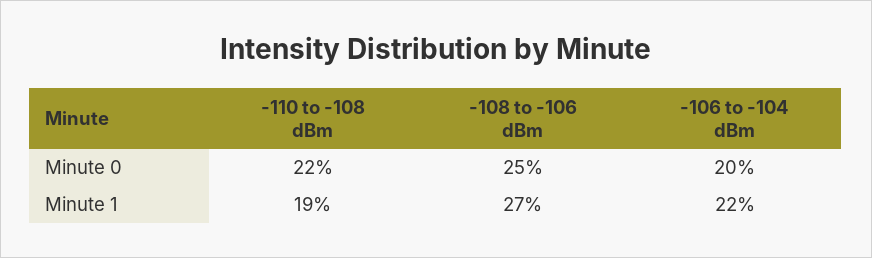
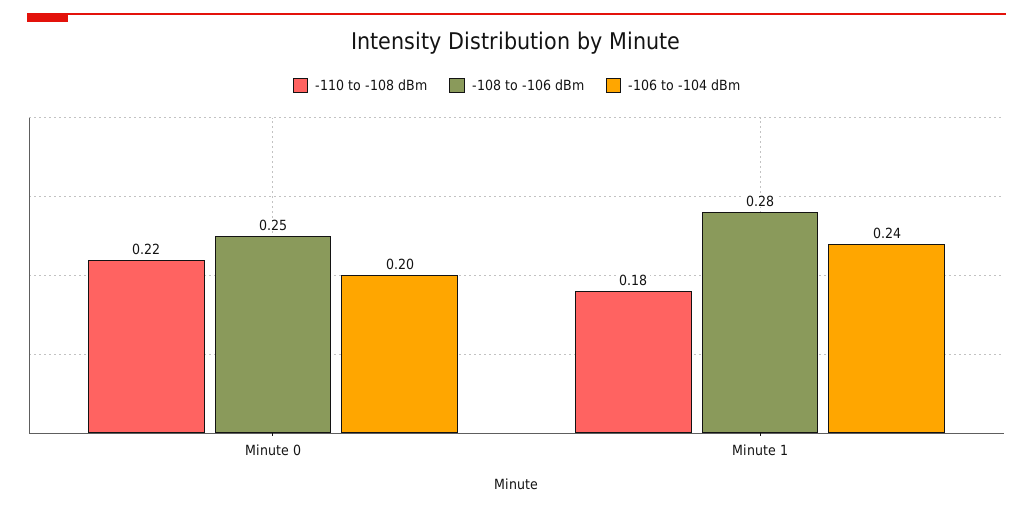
-110 to -108 dBm, Minute 1: 0.19 -> 0.18
-108 to -106 dBm, Minute 1: 0.27 -> 0.28
-106 to -104 dBm, Minute 1: 0.22 -> 0.24

